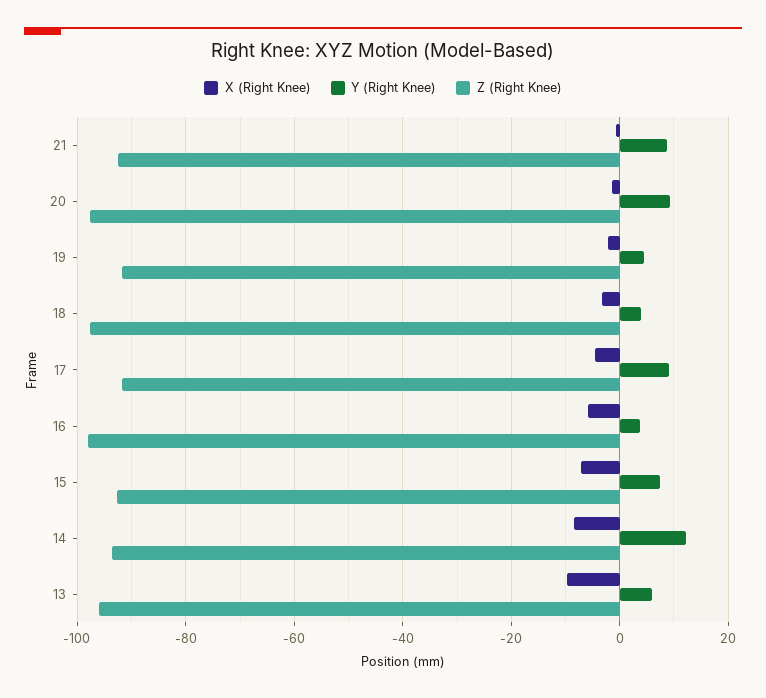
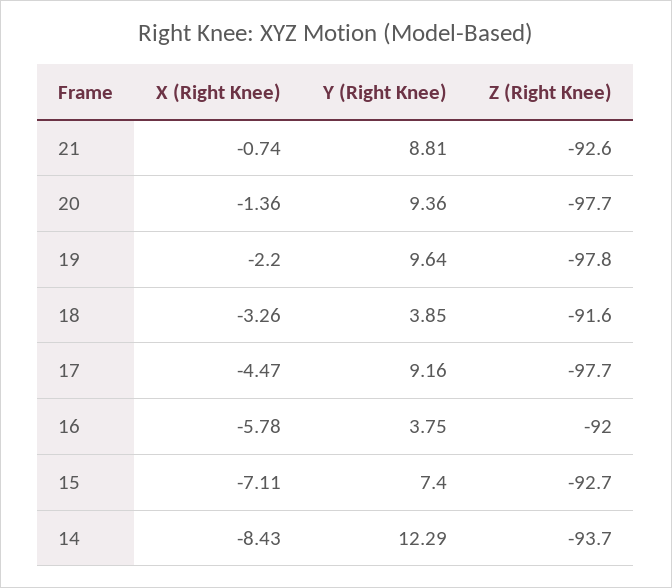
Y (Right Knee), 19: 4 -> 9.64
Z (Right Knee), 19: -92 -> -97.8
Z (Right Knee), 18: -98 -> -91.6
Z (Right Knee), 17: -92 -> -97.7
Z (Right Knee), 16: -98 -> -92
X (Right Knee), 13: -10 -> none
Y (Right Knee), 13: 6 -> none
Z (Right Knee), 13: -96 -> none

